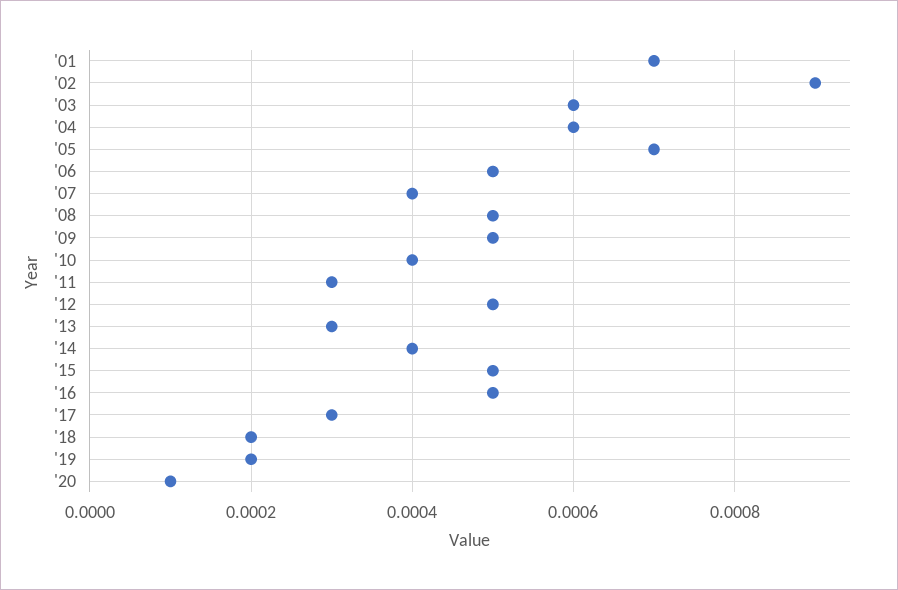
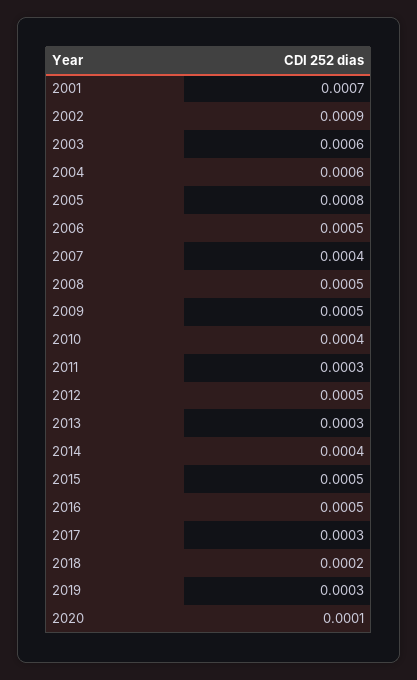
'05: 0.0007 -> 0.0008
'19: 0.0002 -> 0.0003

